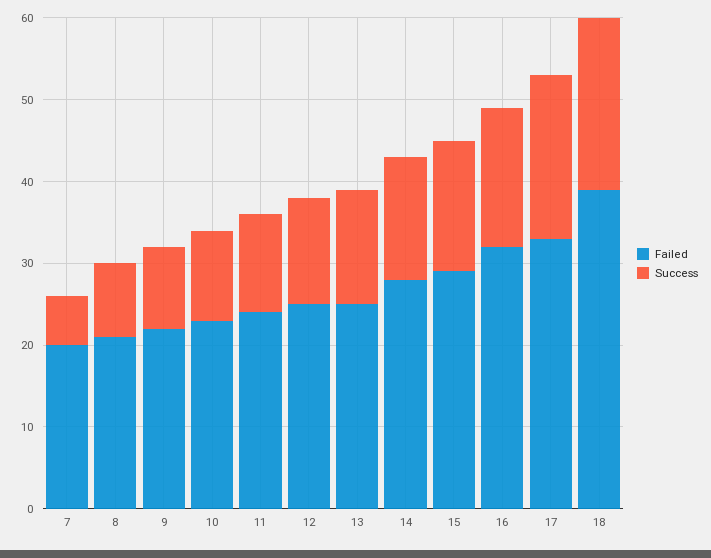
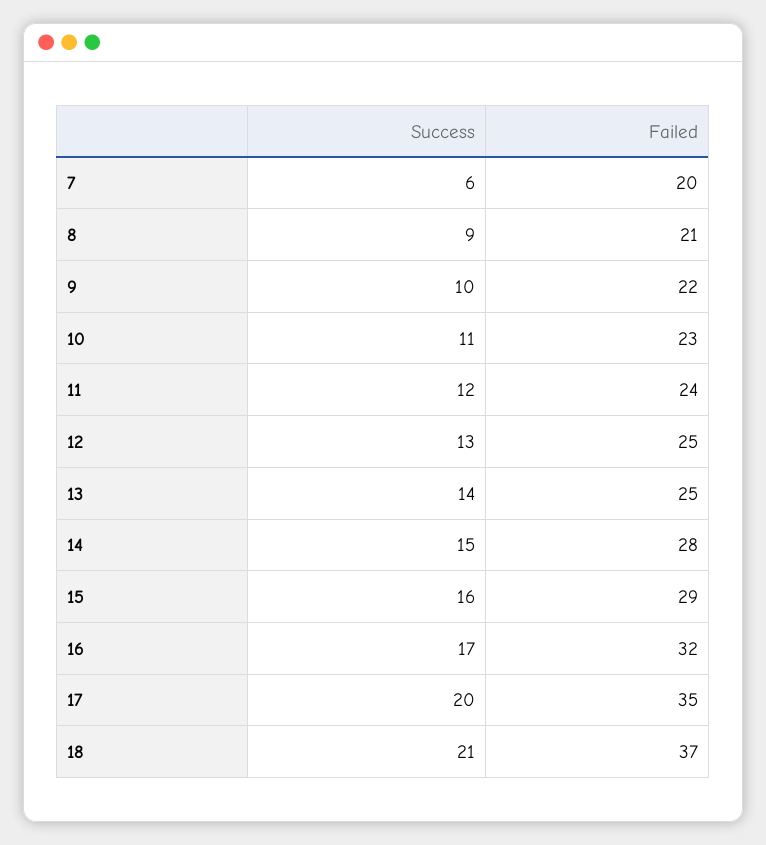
Failed, 17: 33 -> 35
Failed, 18: 39 -> 37

